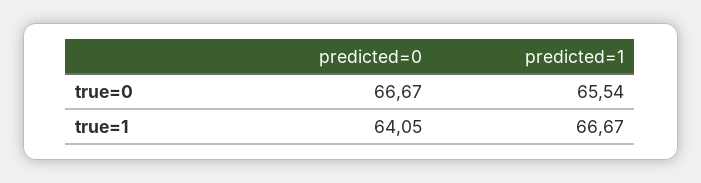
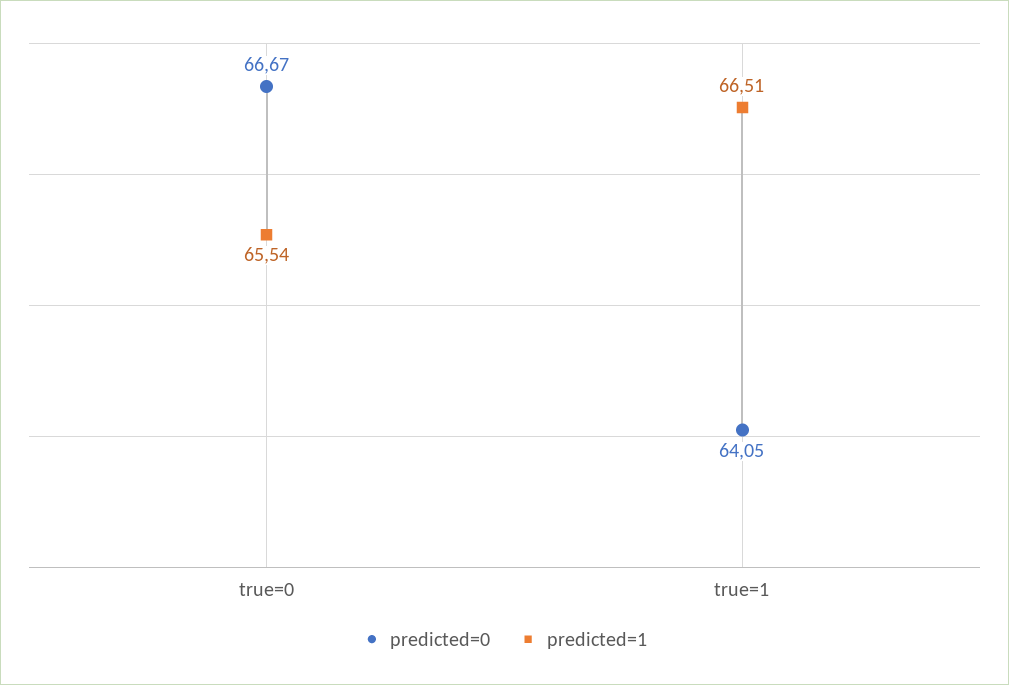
predicted=1, true=1: 66.67 -> 66.51

